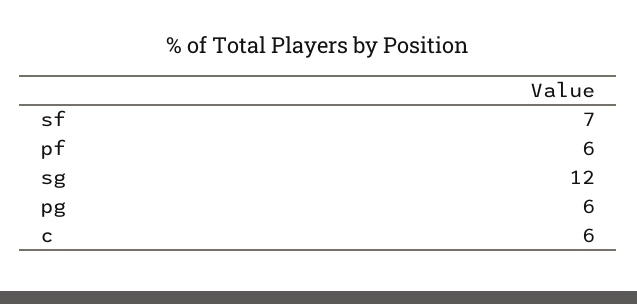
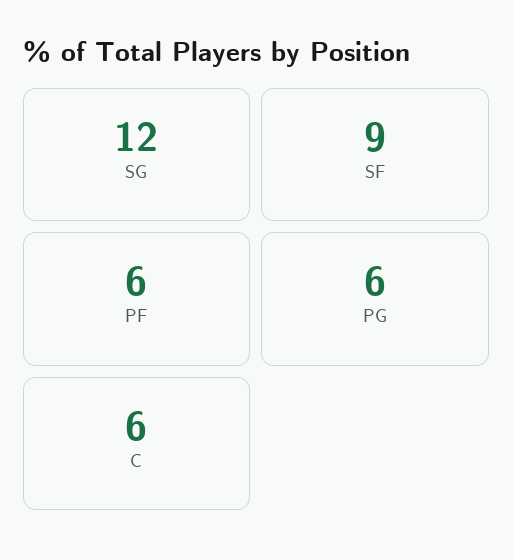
sf: 7 -> 9

